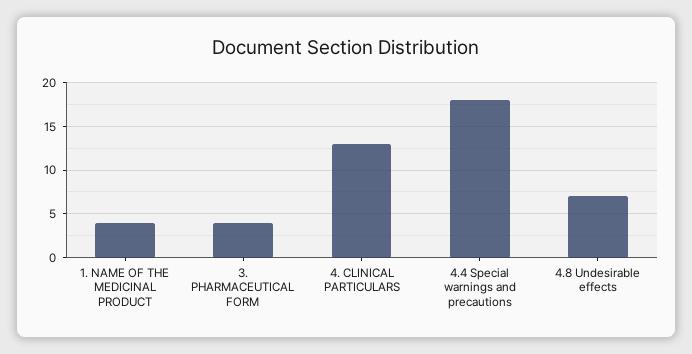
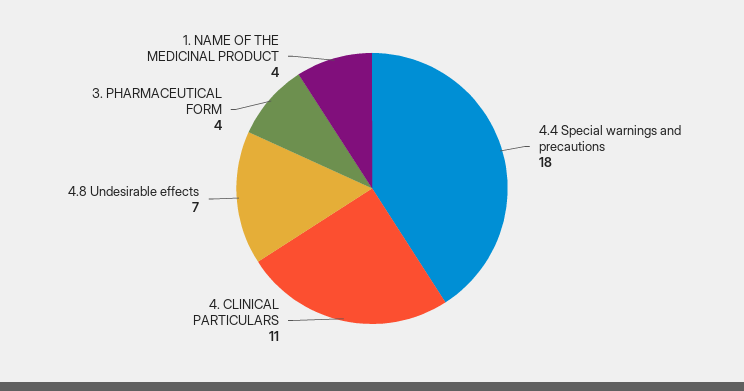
4. CLINICAL PARTICULARS: 13 -> 11

